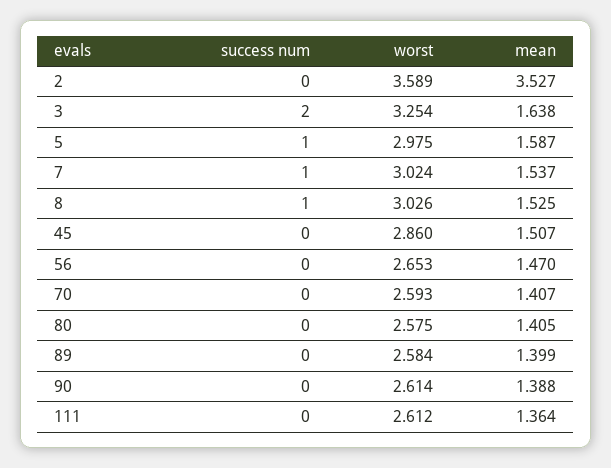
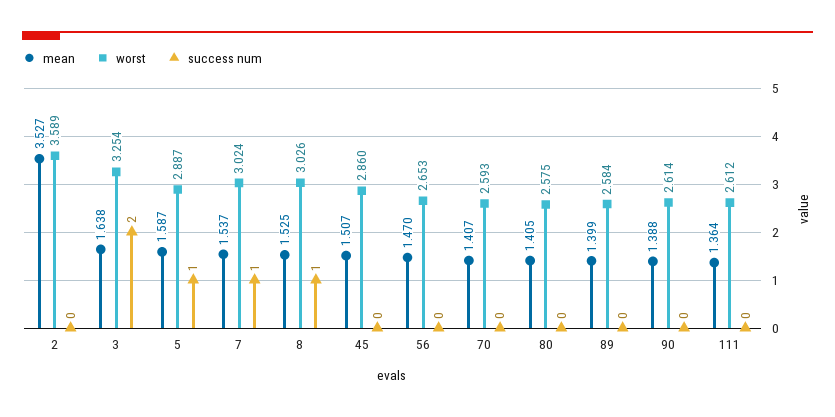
worst, 5: 2.975 -> 2.887

